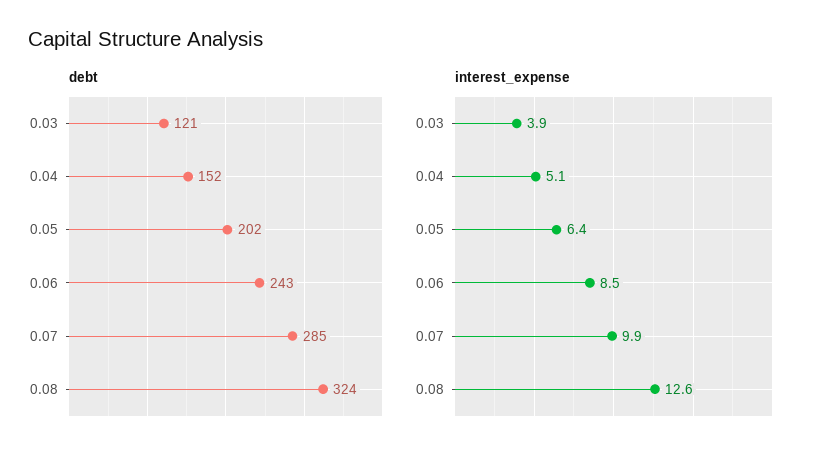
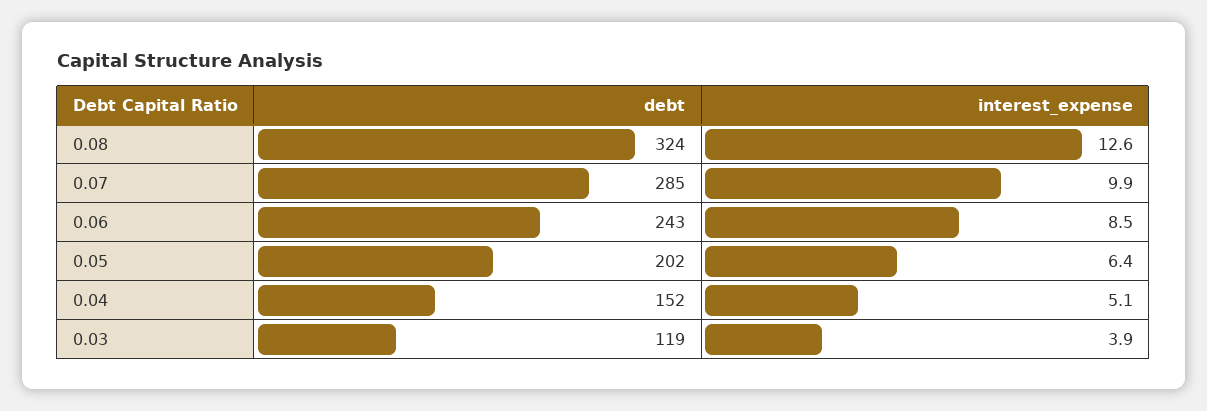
debt, 0.03: 121 -> 119

